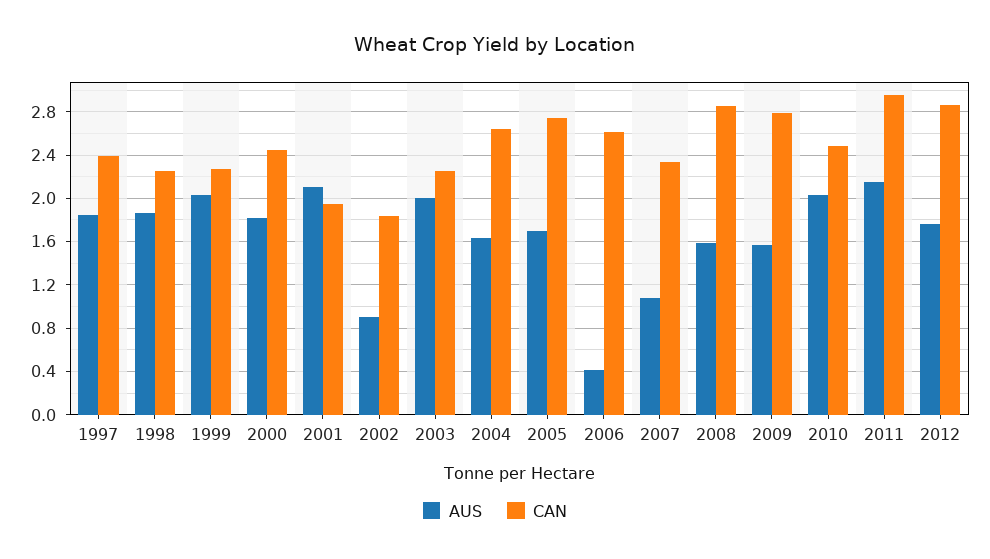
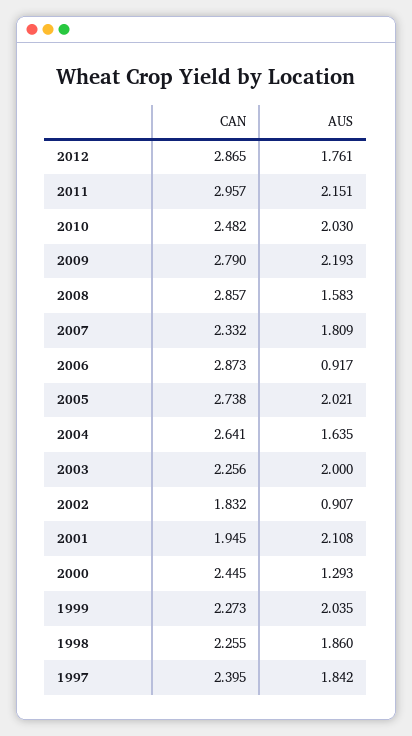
AUS, 2000: 1.8 -> 1.293
AUS, 2005: 1.7 -> 2.021
AUS, 2006: 0.4 -> 0.917
CAN, 2006: 2.6 -> 2.873
AUS, 2007: 1.1 -> 1.809
AUS, 2009: 1.6 -> 2.193

